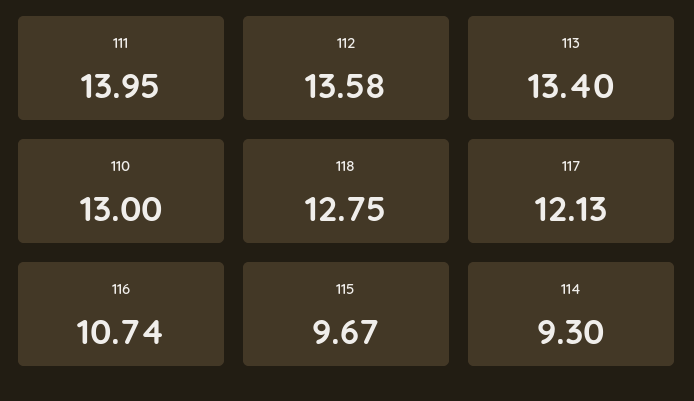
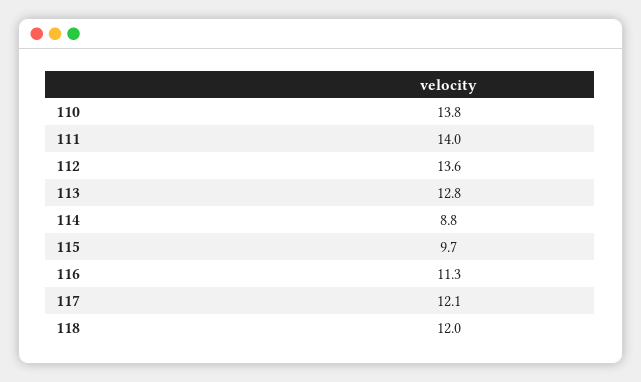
113: 13.4 -> 12.8
110: 13 -> 13.8
118: 12.75 -> 12
116: 10.74 -> 11.3
114: 9.3 -> 8.8

